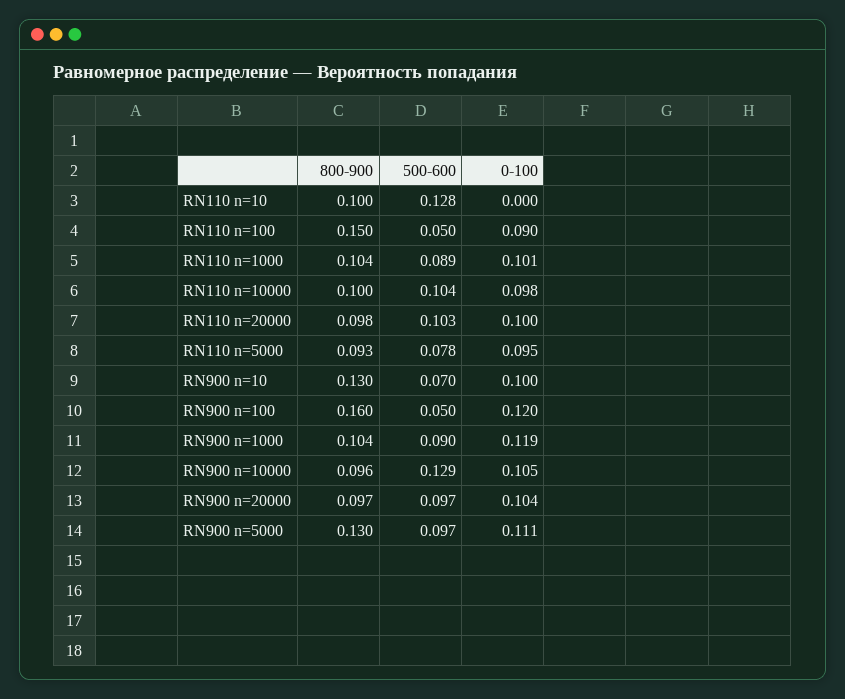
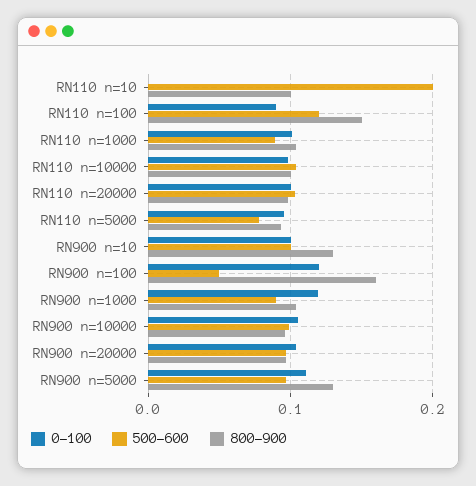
500-600, RN110 n=10: 0.128 -> 0.2
500-600, RN110 n=100: 0.05 -> 0.12
500-600, RN900 n=10: 0.07 -> 0.1
500-600, RN900 n=10000: 0.129 -> 0.1

